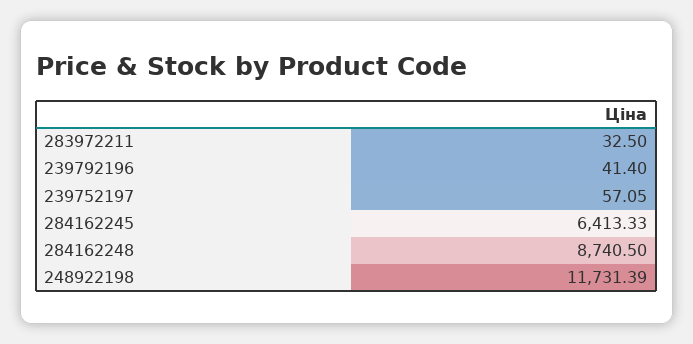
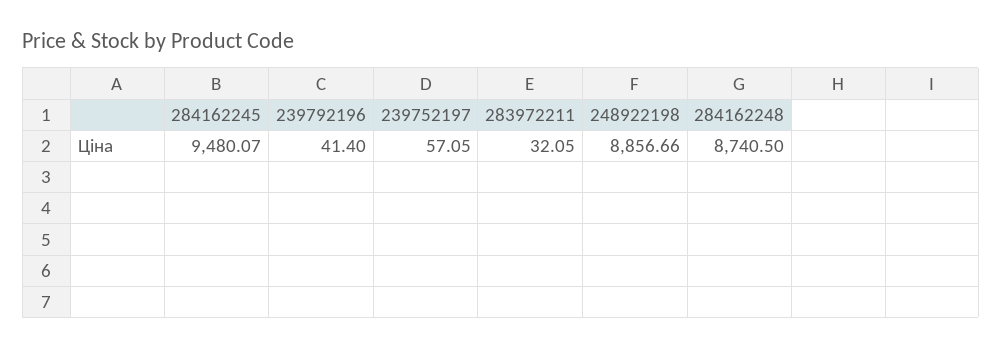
283972211: 32.5 -> 32.05
284162245: 6413.33 -> 9480.07
248922198: 11731.39 -> 8856.66

